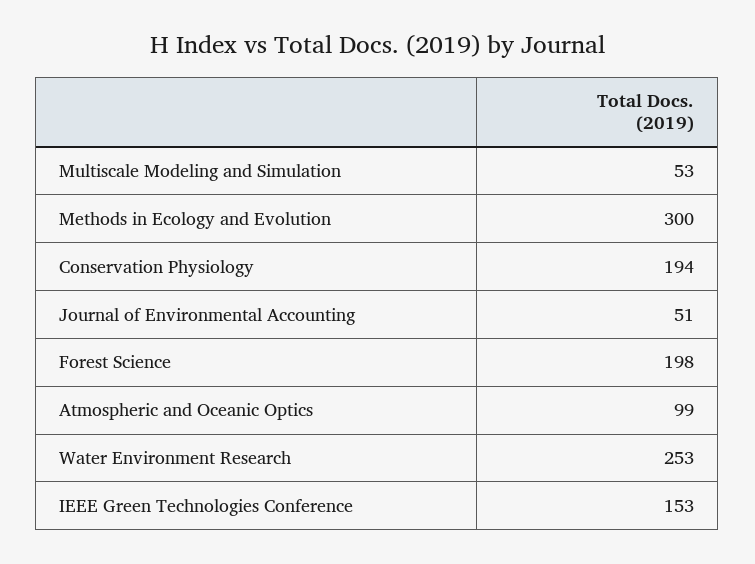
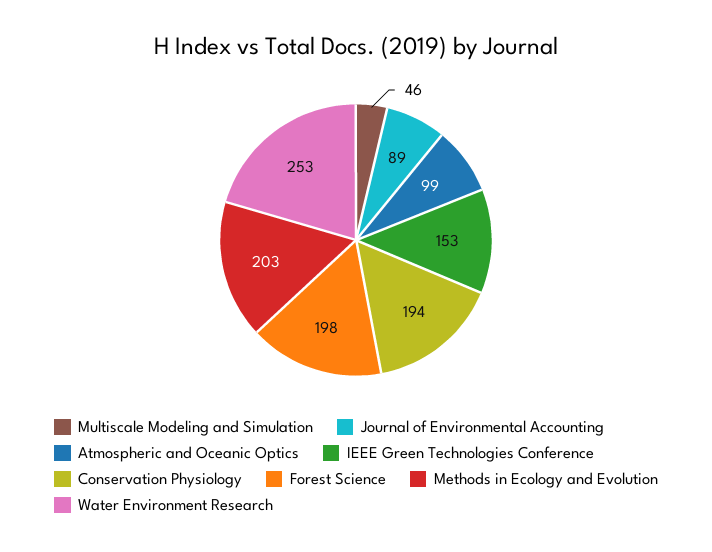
Multiscale Modeling and Simulation: 53 -> 46
Methods in Ecology and Evolution: 300 -> 203
Journal of Environmental Accounting: 51 -> 89

